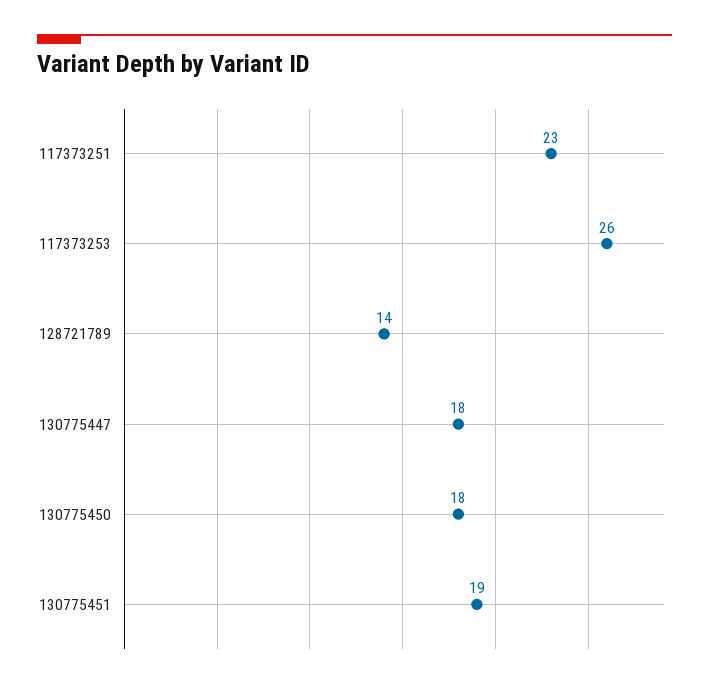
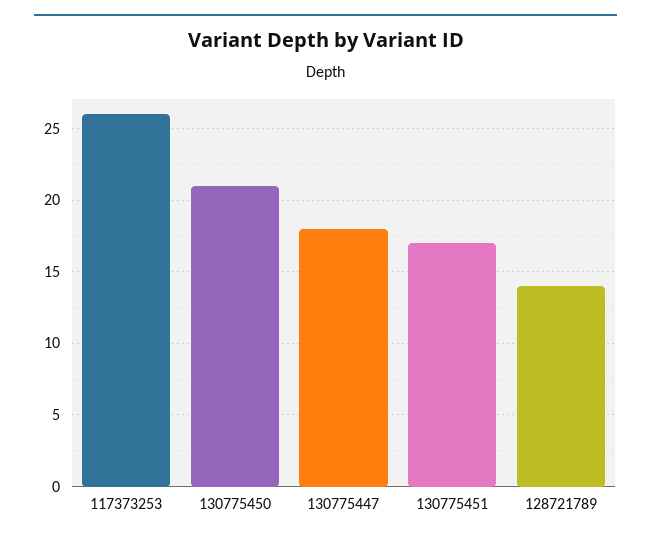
117373251: 23 -> none
130775450: 18 -> 21
130775451: 19 -> 17

